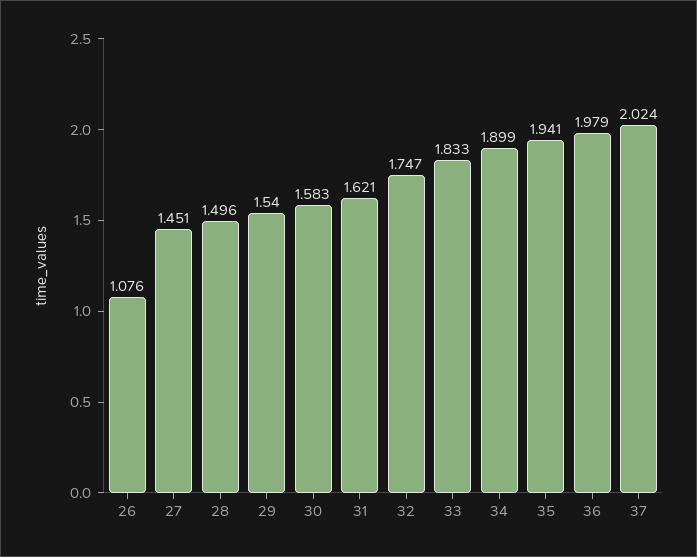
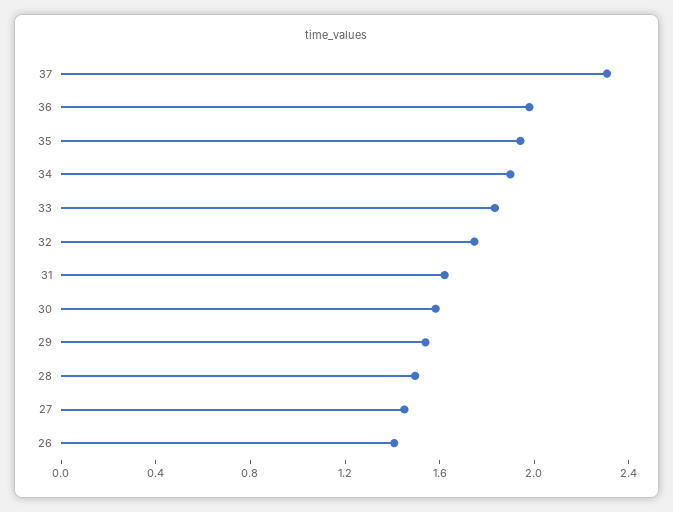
26: 1.076 -> 1.4
37: 2.024 -> 2.3

